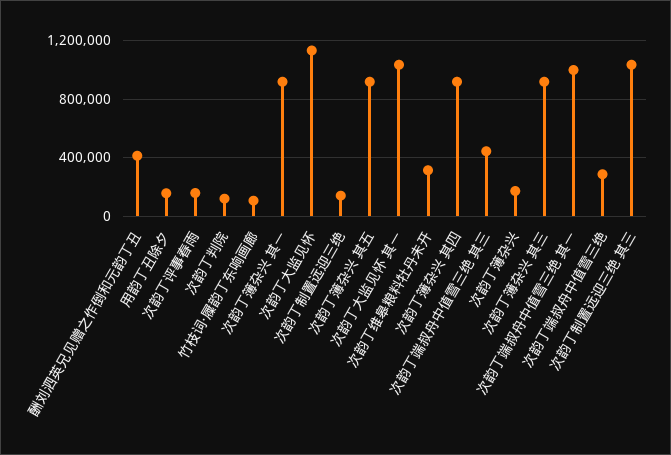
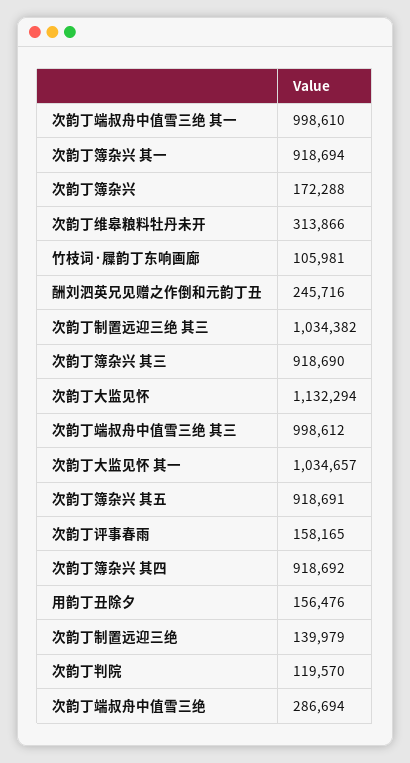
酬刘泗英兄见赠之作倒和元韵丁丑: 400000 -> 245716
次韵丁端叔舟中值雪三绝 其三: 450000 -> 998612

